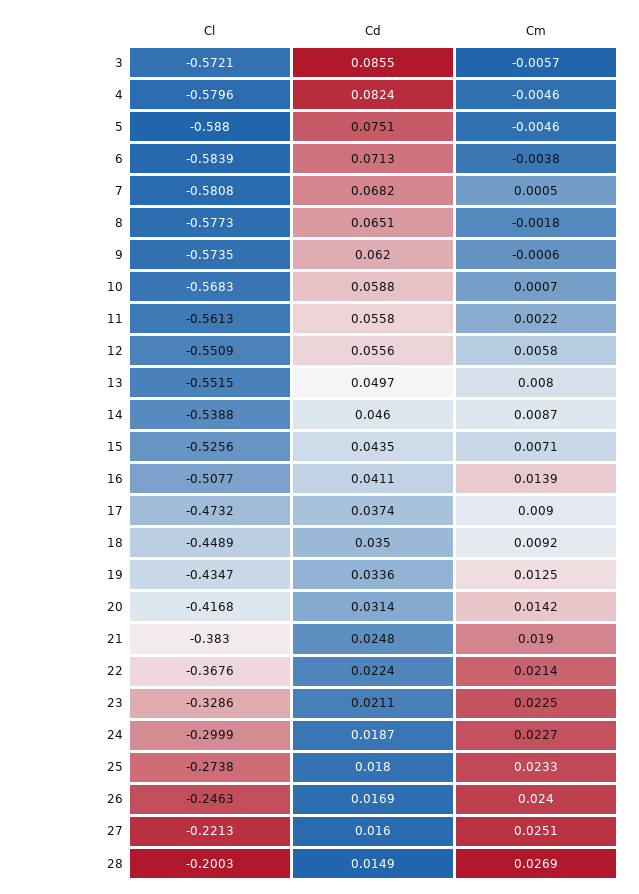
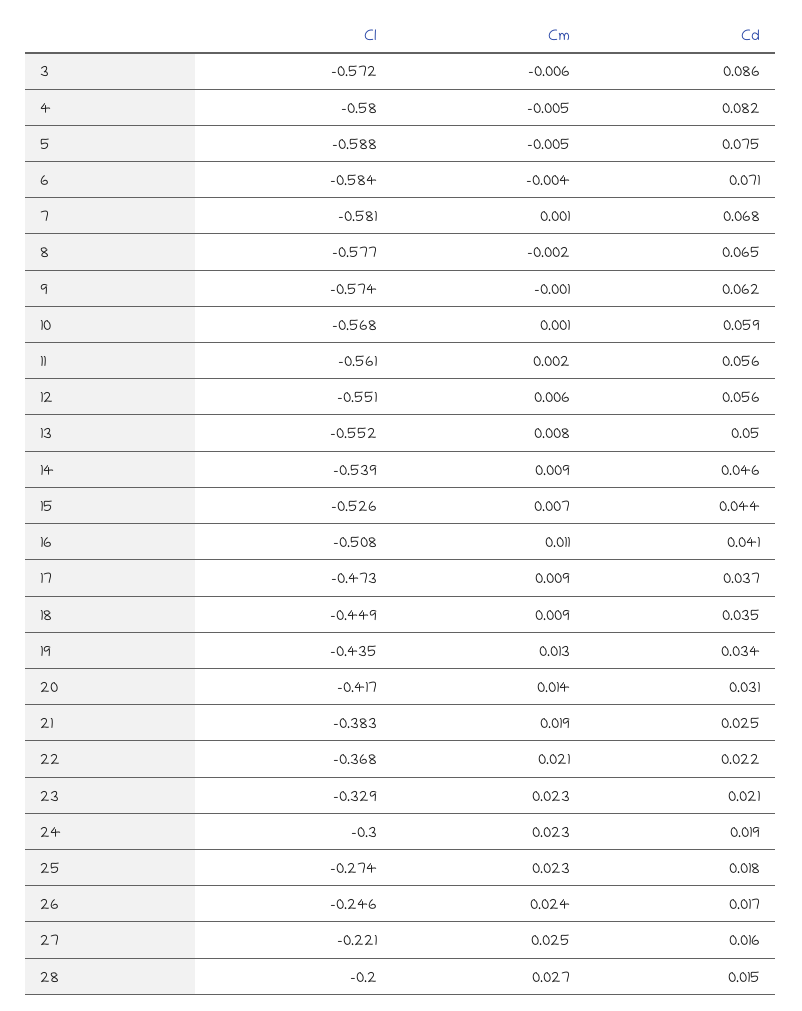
Cm, 16: 0.0139 -> 0.011

